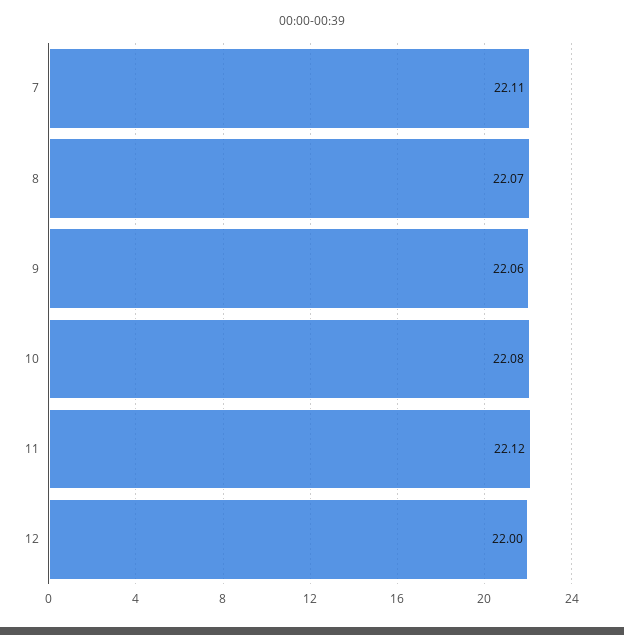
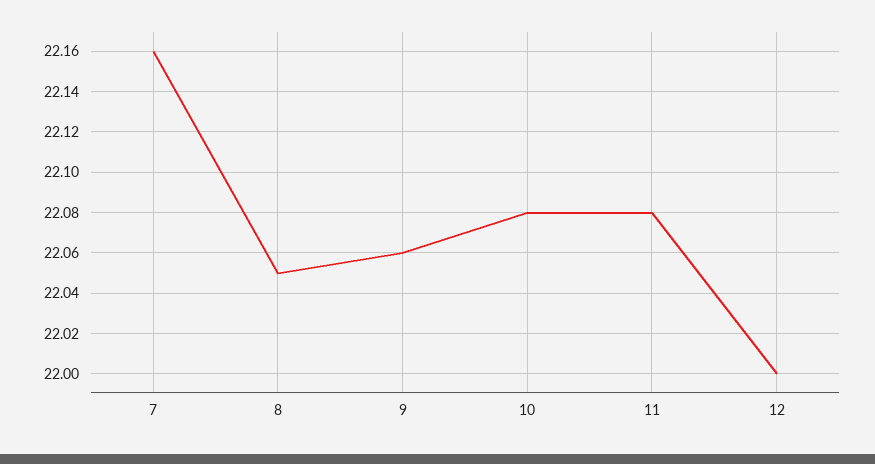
7: 22.11 -> 22.16
8: 22.07 -> 22.05
11: 22.12 -> 22.08

